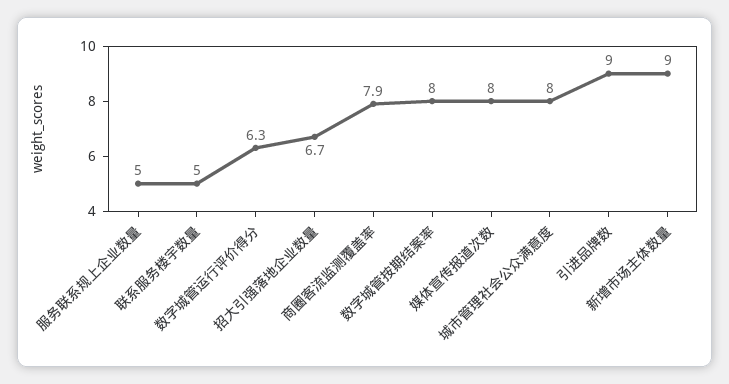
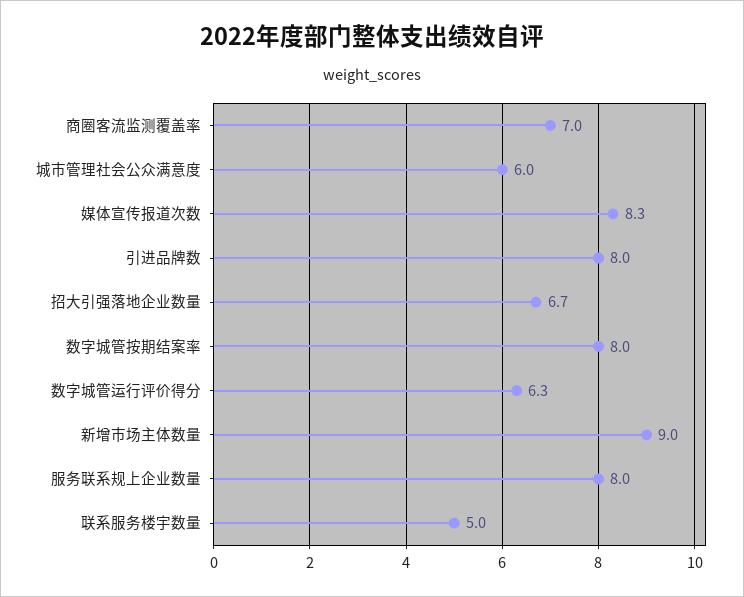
服务联系规上企业数量: 5 -> 8
商圈客流监测覆盖率: 7.9 -> 7
媒体宣传报道次数: 8 -> 8.3
城市管理社会公众满意度: 8 -> 6
引进品牌数: 9 -> 8

